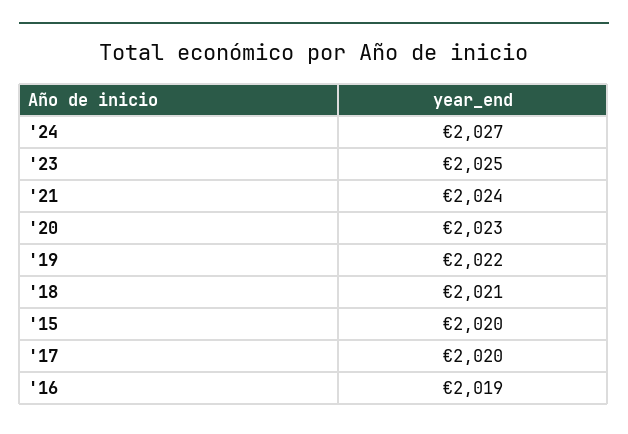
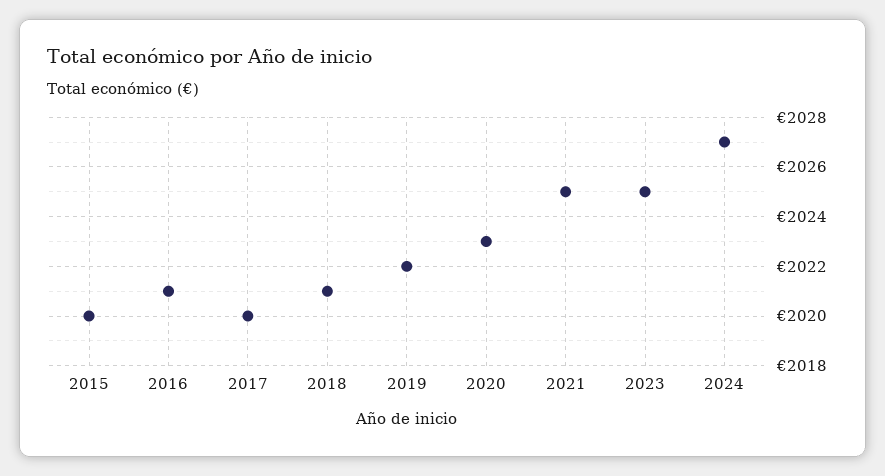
'21: 2024 -> 2025
'16: 2019 -> 2021

